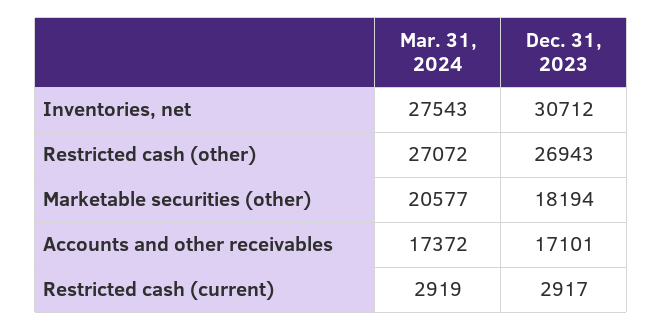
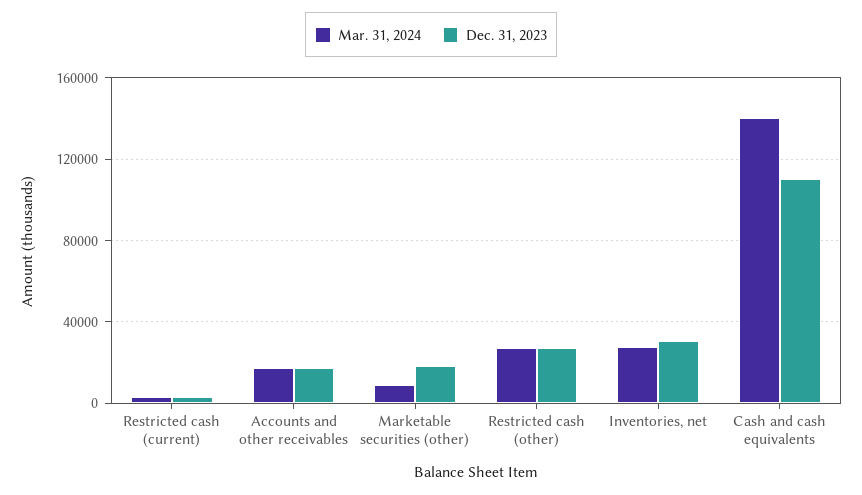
Mar. 31, 2024, Marketable securities (other): 20577 -> 10000
Mar. 31, 2024, Cash and cash equivalents: none -> 140000
Dec. 31, 2023, Cash and cash equivalents: none -> 110000

